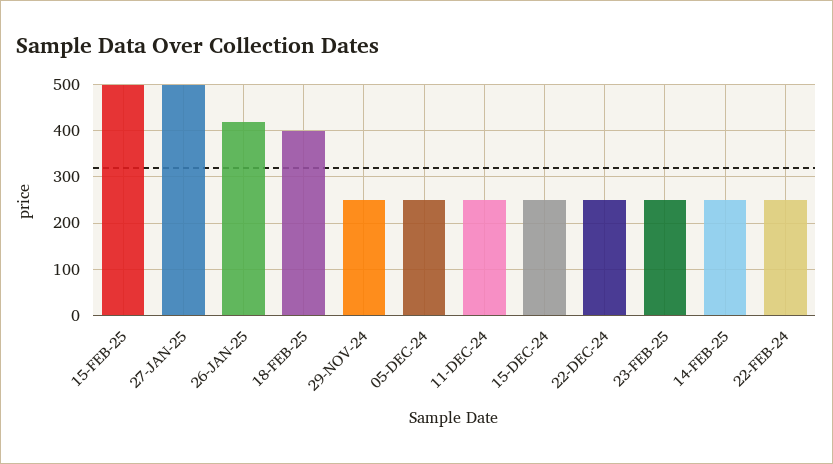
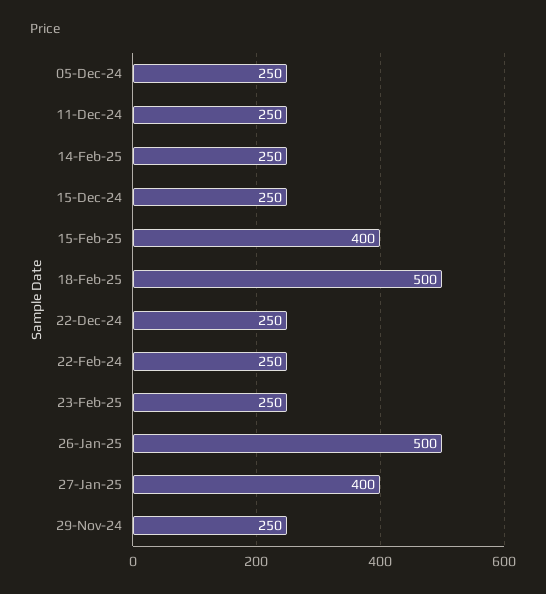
15-FEB-25: 500 -> 400
27-JAN-25: 500 -> 400
26-JAN-25: 420 -> 500
18-FEB-25: 400 -> 500

